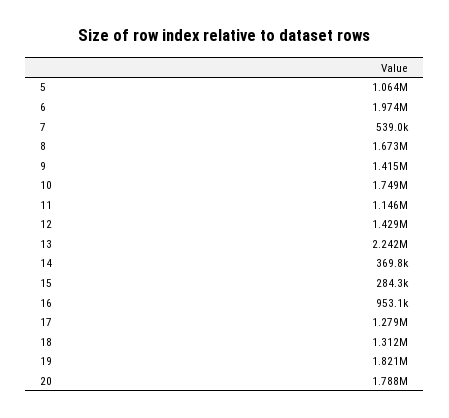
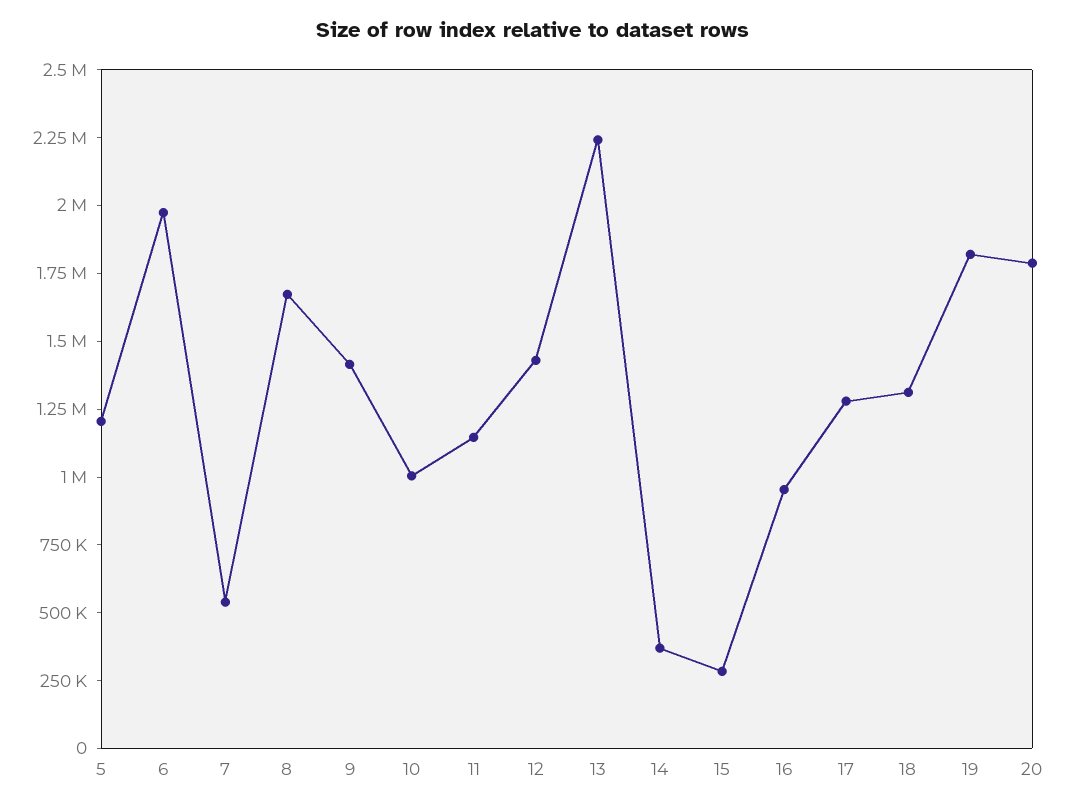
5: 1064000 -> 1200000
10: 1749000 -> 1000000

